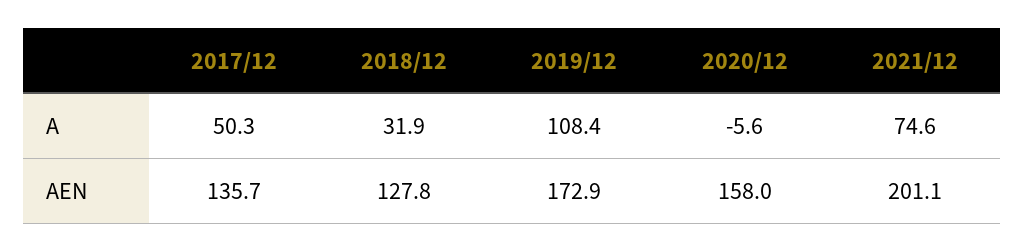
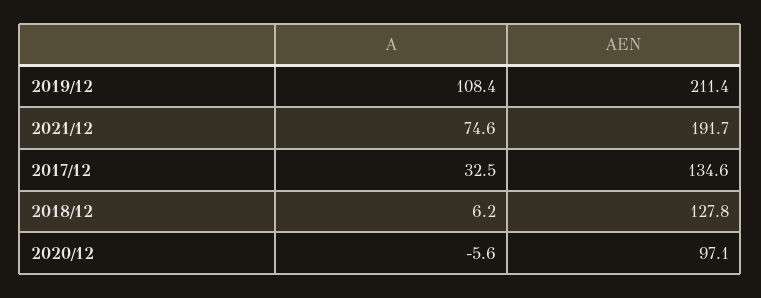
2017/12, A: 50.3 -> 32.5
2018/12, A: 31.9 -> 6.2
2017/12, AEN: 135.7 -> 134.6
2019/12, AEN: 172.9 -> 211.4
2020/12, AEN: 158 -> 97.1
2021/12, AEN: 201.1 -> 191.7

